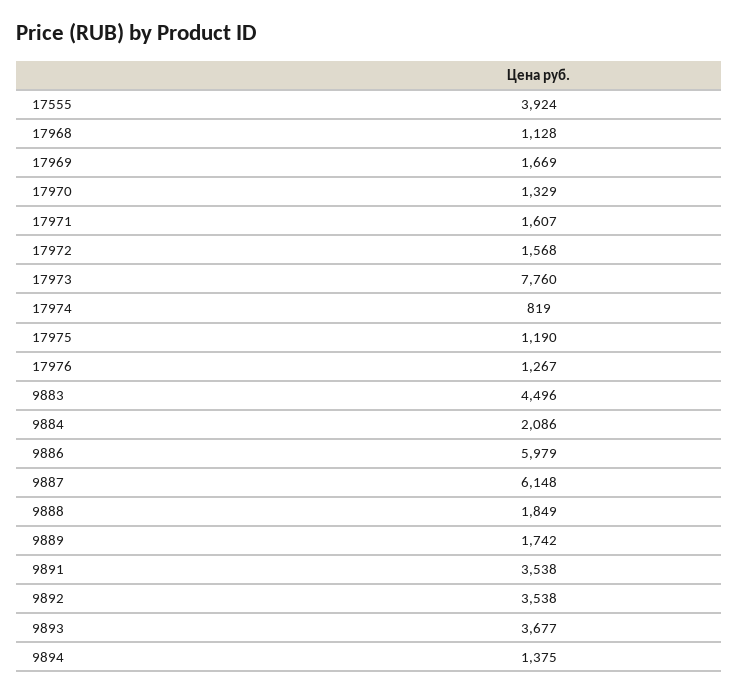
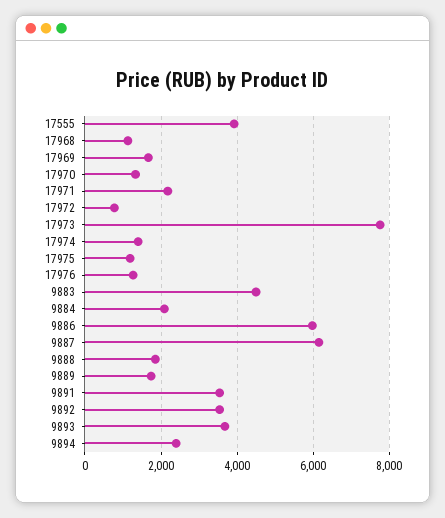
17971: 1607 -> 2200
17972: 1568 -> 800
17974: 819 -> 1400
9894: 1375 -> 2400

